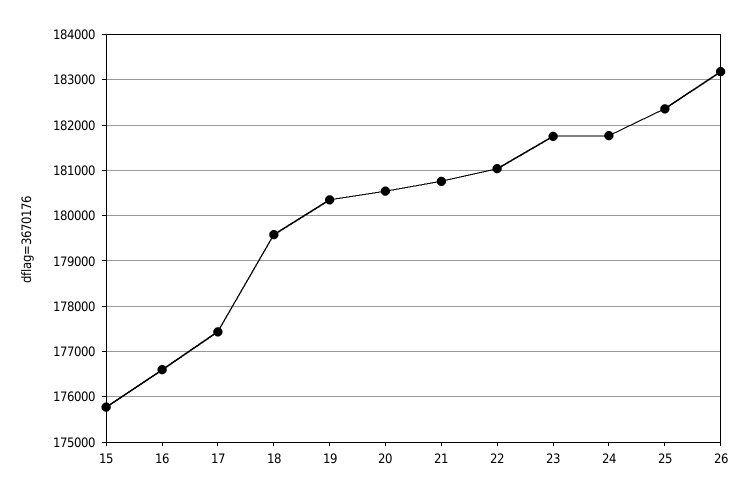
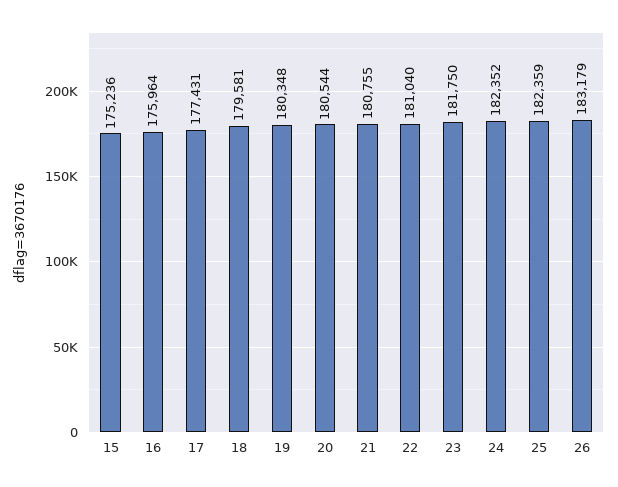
15: 175800 -> 175236
16: 176600 -> 175964
24: 181800 -> 182352

